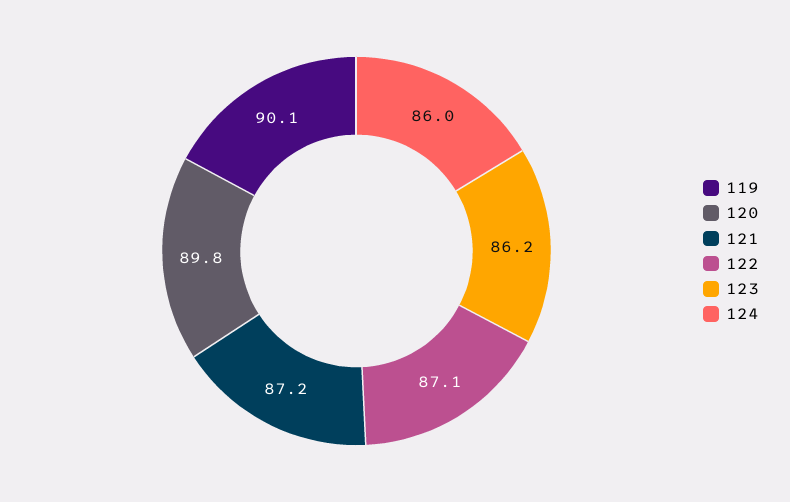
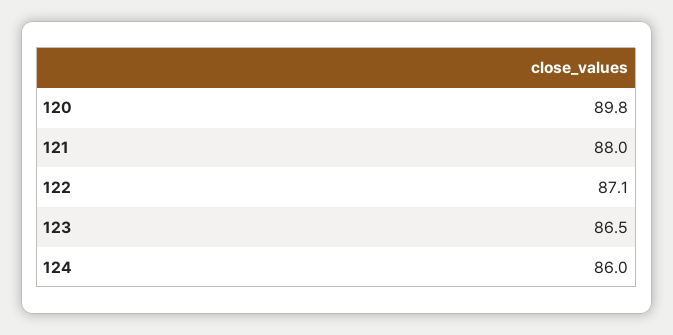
119: 90.1 -> none
121: 87.2 -> 88
123: 86.2 -> 86.5

